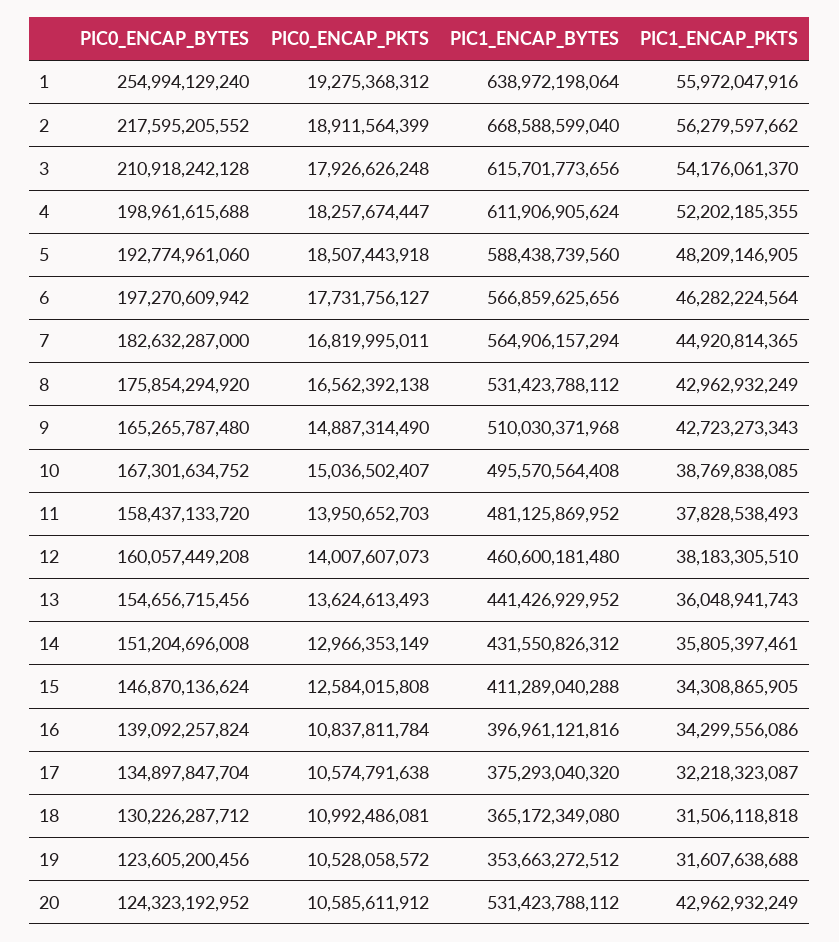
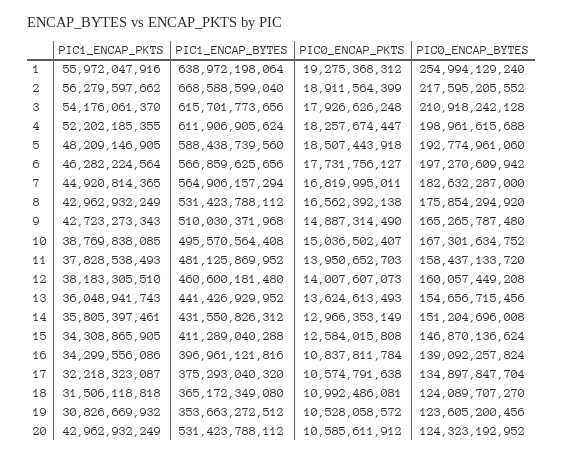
PIC0_ENCAP_BYTES, 18: 130226287712 -> 124089707270
PIC1_ENCAP_PKTS, 19: 31607638688 -> 30826669932

